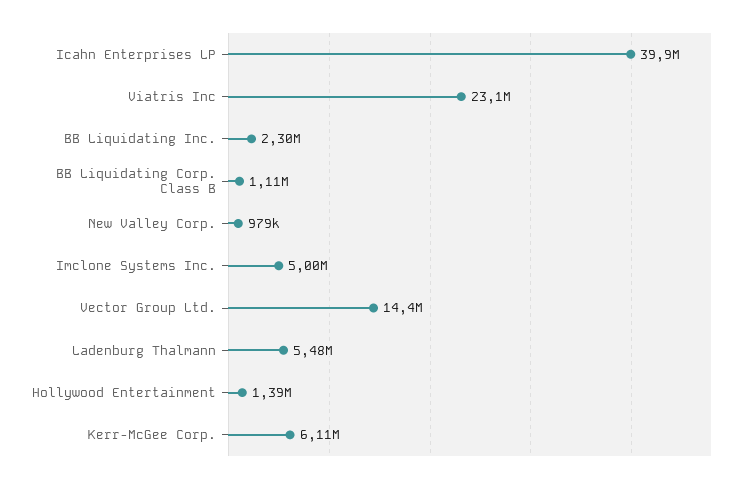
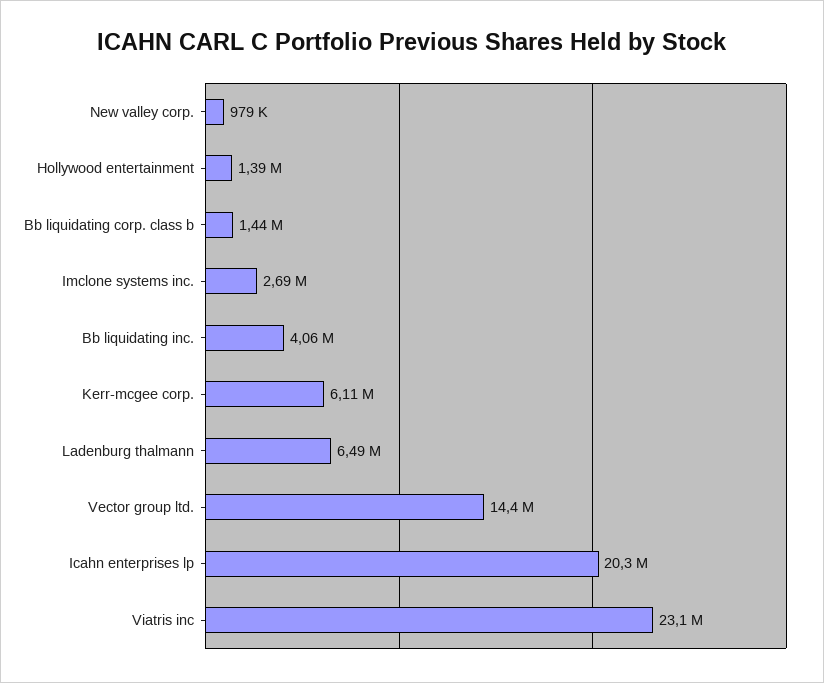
Icahn Enterprises LP: 39900000 -> 20300000
BB Liquidating Inc.: 2300000 -> 4060000
BB Liquidating Corp. Class B: 1110000 -> 1440000
Imclone Systems Inc.: 5000000 -> 2690000
Ladenburg Thalmann: 5480000 -> 6490000

